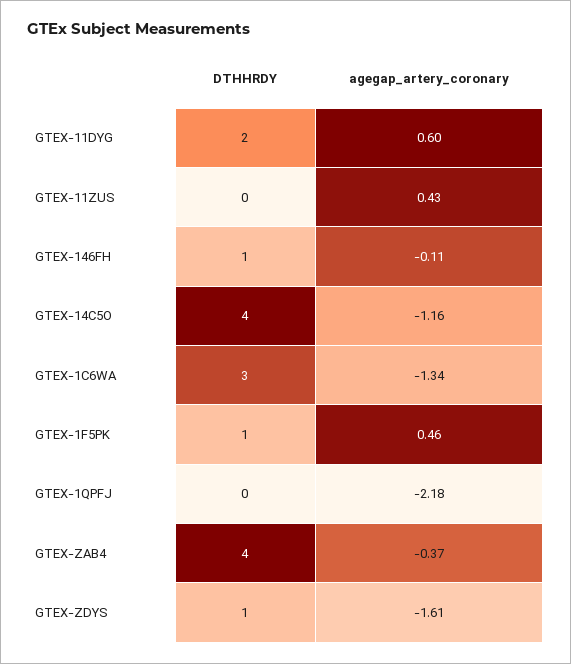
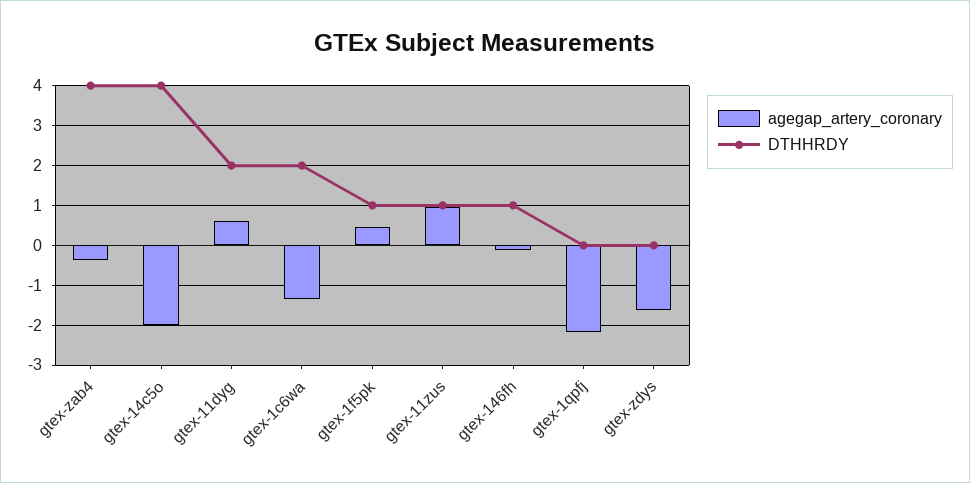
DTHHRDY, GTEX-11ZUS: 0 -> 1
agegap_artery_coronary, GTEX-11ZUS: 0.43 -> 1
agegap_artery_coronary, GTEX-14C5O: -1.16 -> -2
DTHHRDY, GTEX-1C6WA: 3 -> 2
DTHHRDY, GTEX-ZDYS: 1 -> 0

